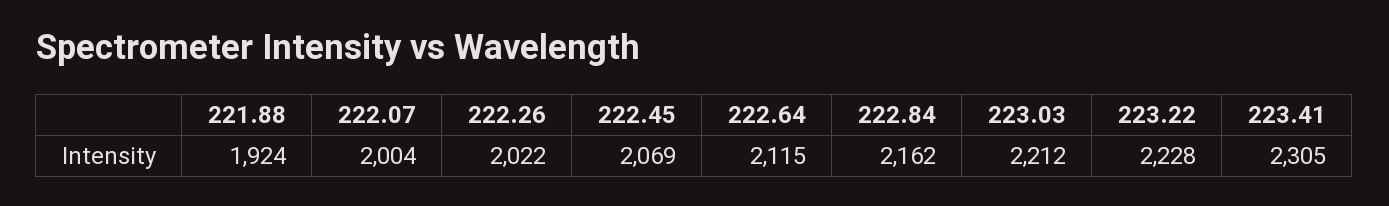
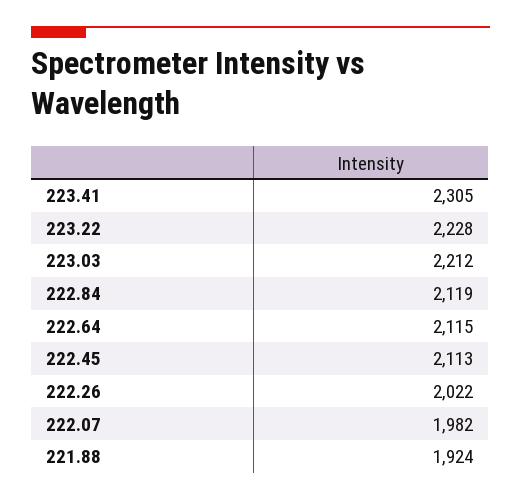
222.07: 2004 -> 1982
222.45: 2069 -> 2113
222.84: 2162 -> 2119

